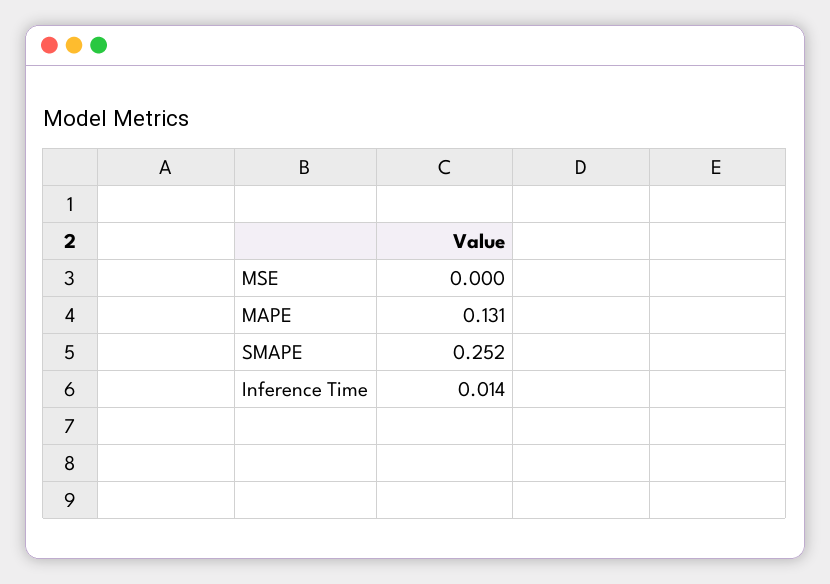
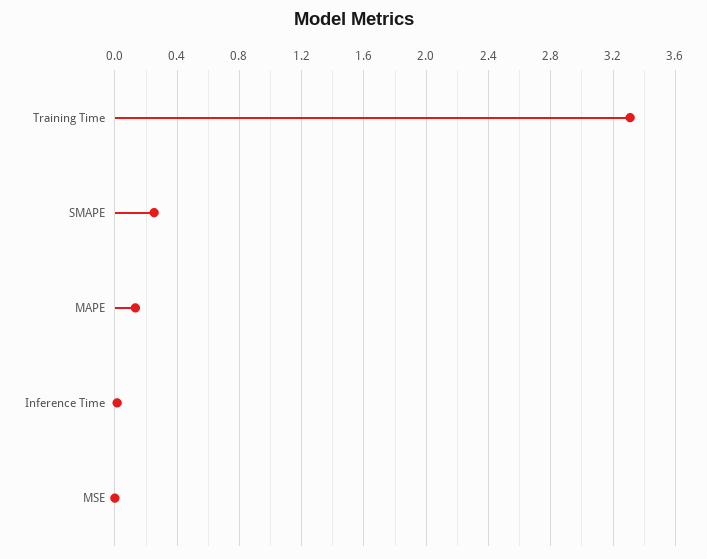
Training Time: none -> 3.3

